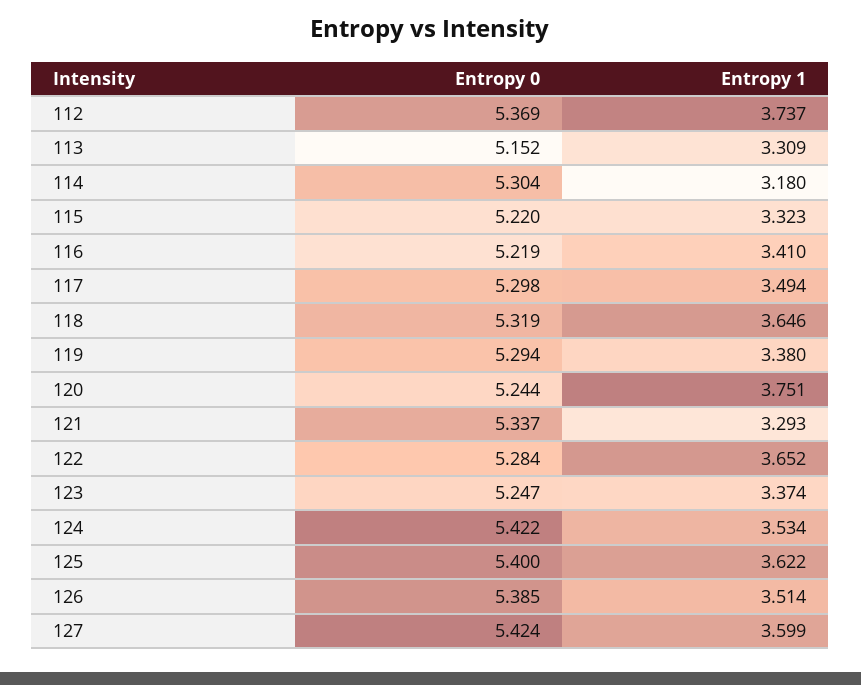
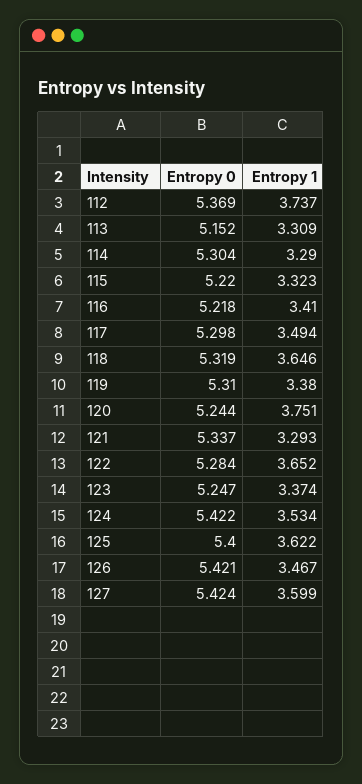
Entropy 1, 114: 3.18 -> 3.29
Entropy 0, 116: 5.219 -> 5.218
Entropy 0, 119: 5.294 -> 5.31
Entropy 0, 126: 5.385 -> 5.421
Entropy 1, 126: 3.514 -> 3.467

